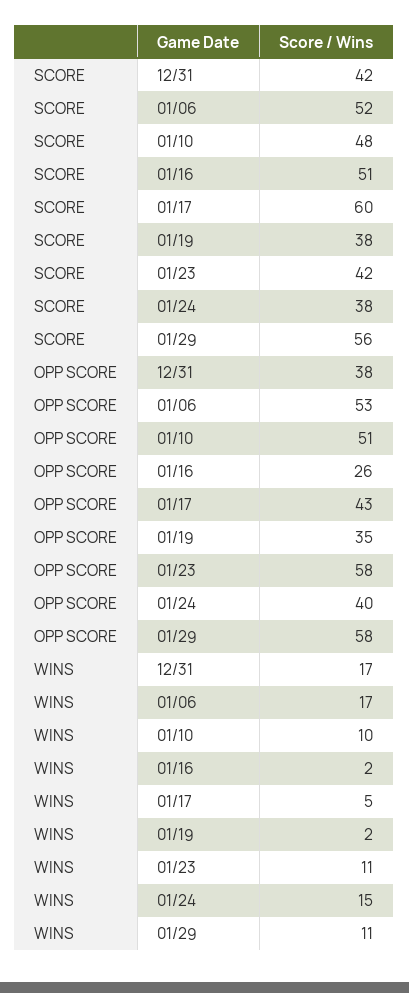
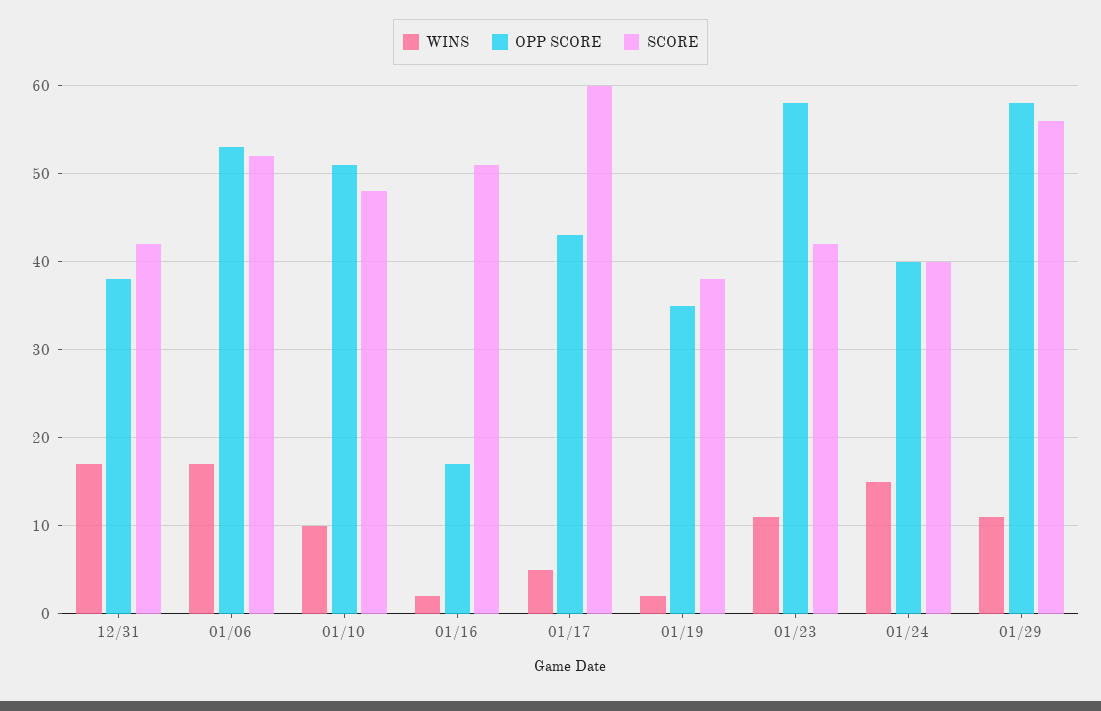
SCORE, 01/24: 38 -> 40
OPP SCORE, 01/16: 26 -> 17

